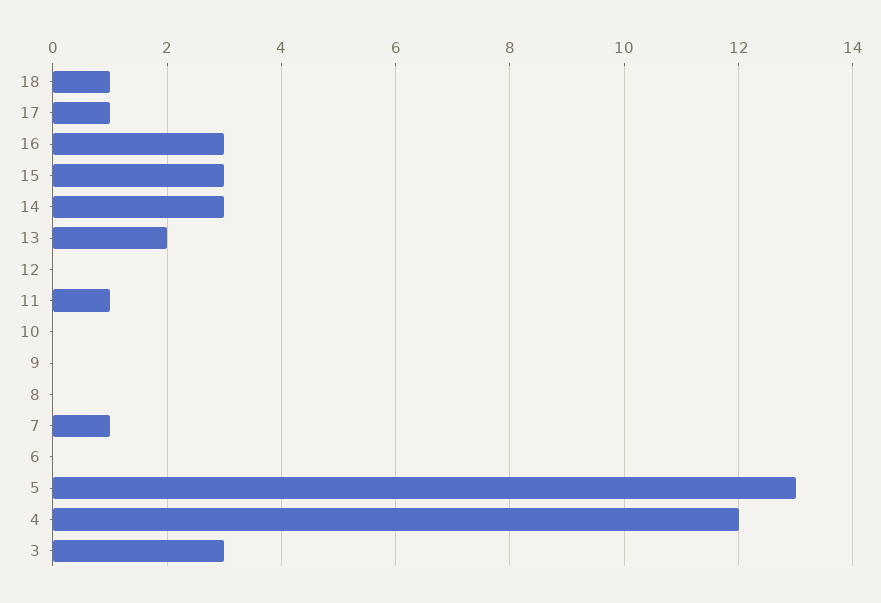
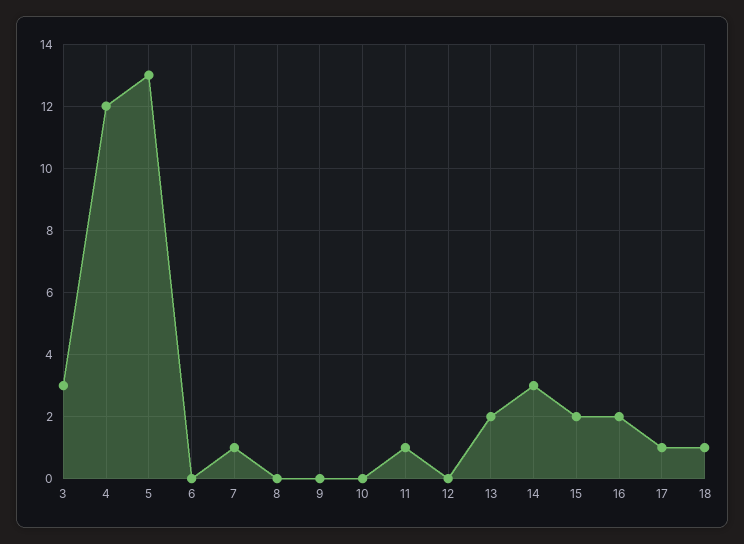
16: 3 -> 2
15: 3 -> 2

